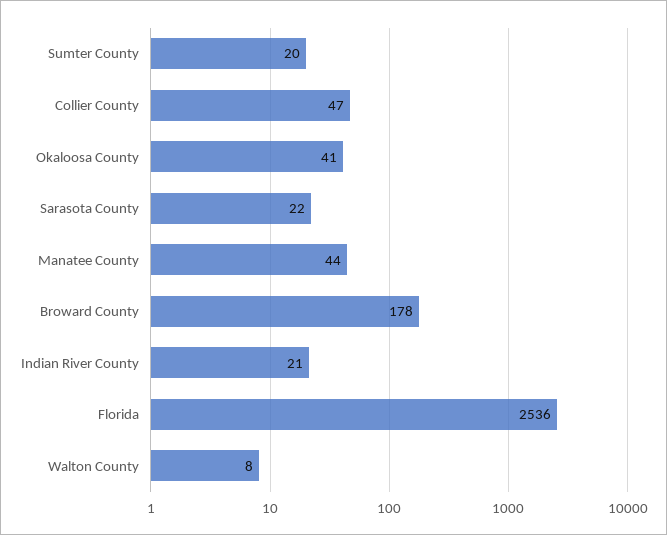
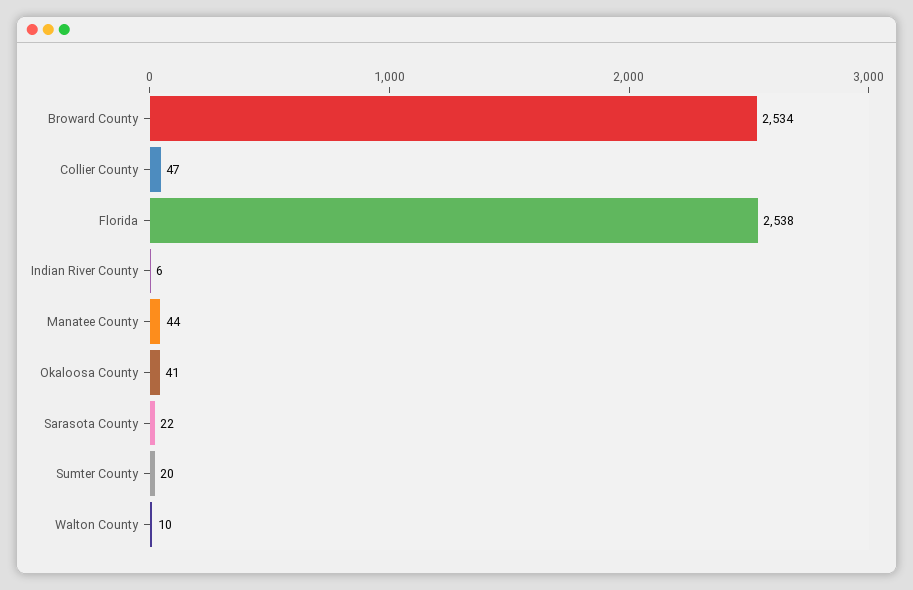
Broward County: 178 -> 2534
Indian River County: 21 -> 6
Florida: 2536 -> 2538
Walton County: 8 -> 10

